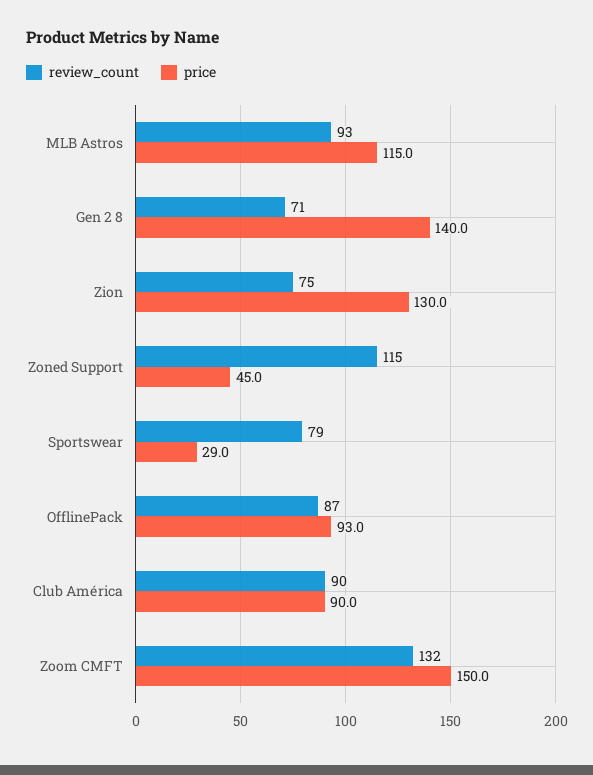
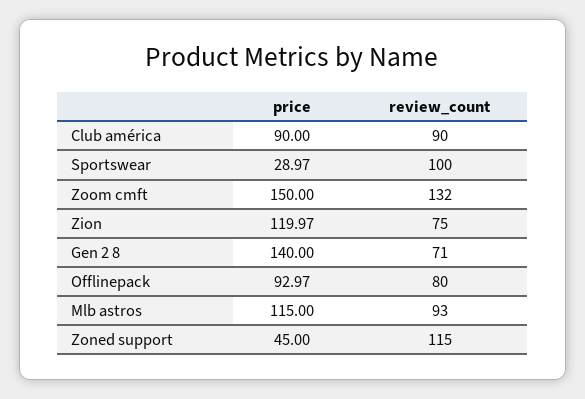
price, Zion: 130 -> 119.97
review_count, Sportswear: 79 -> 100
review_count, OfflinePack: 87 -> 80

